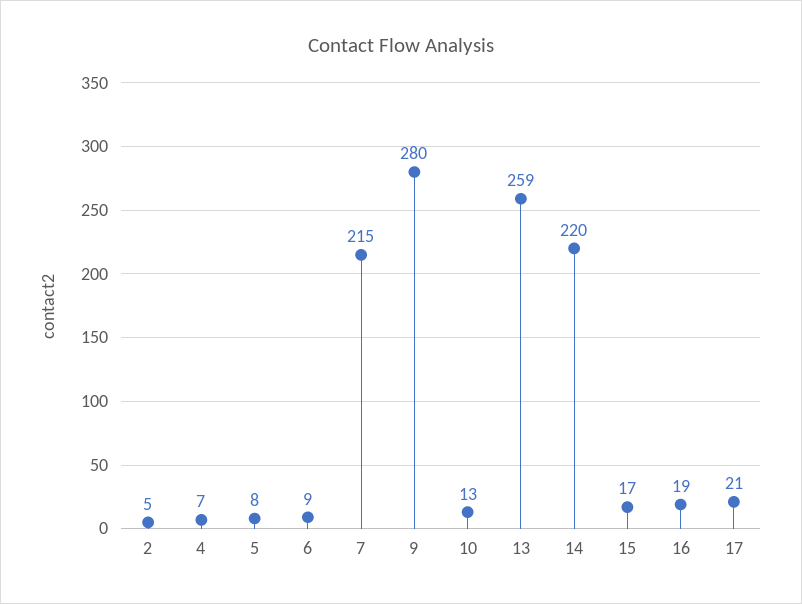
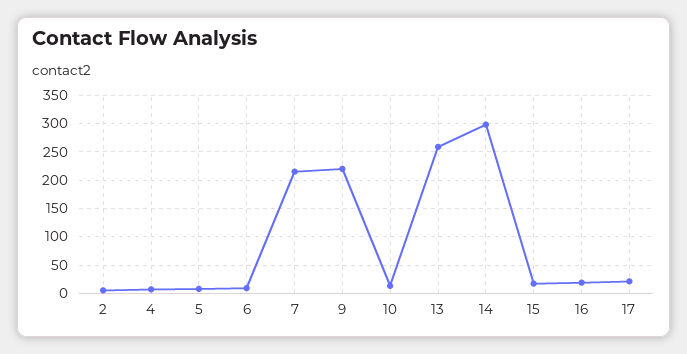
9: 280 -> 225
14: 220 -> 300

